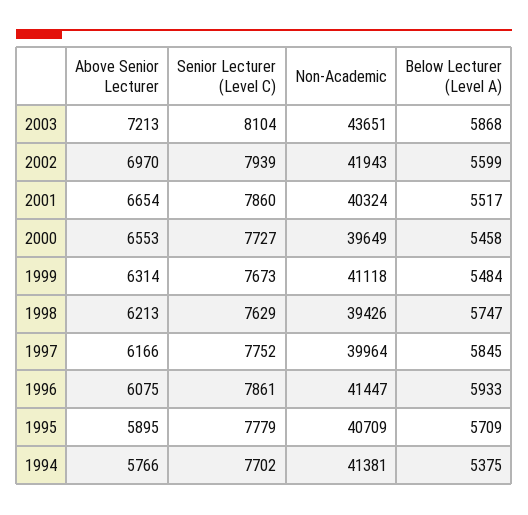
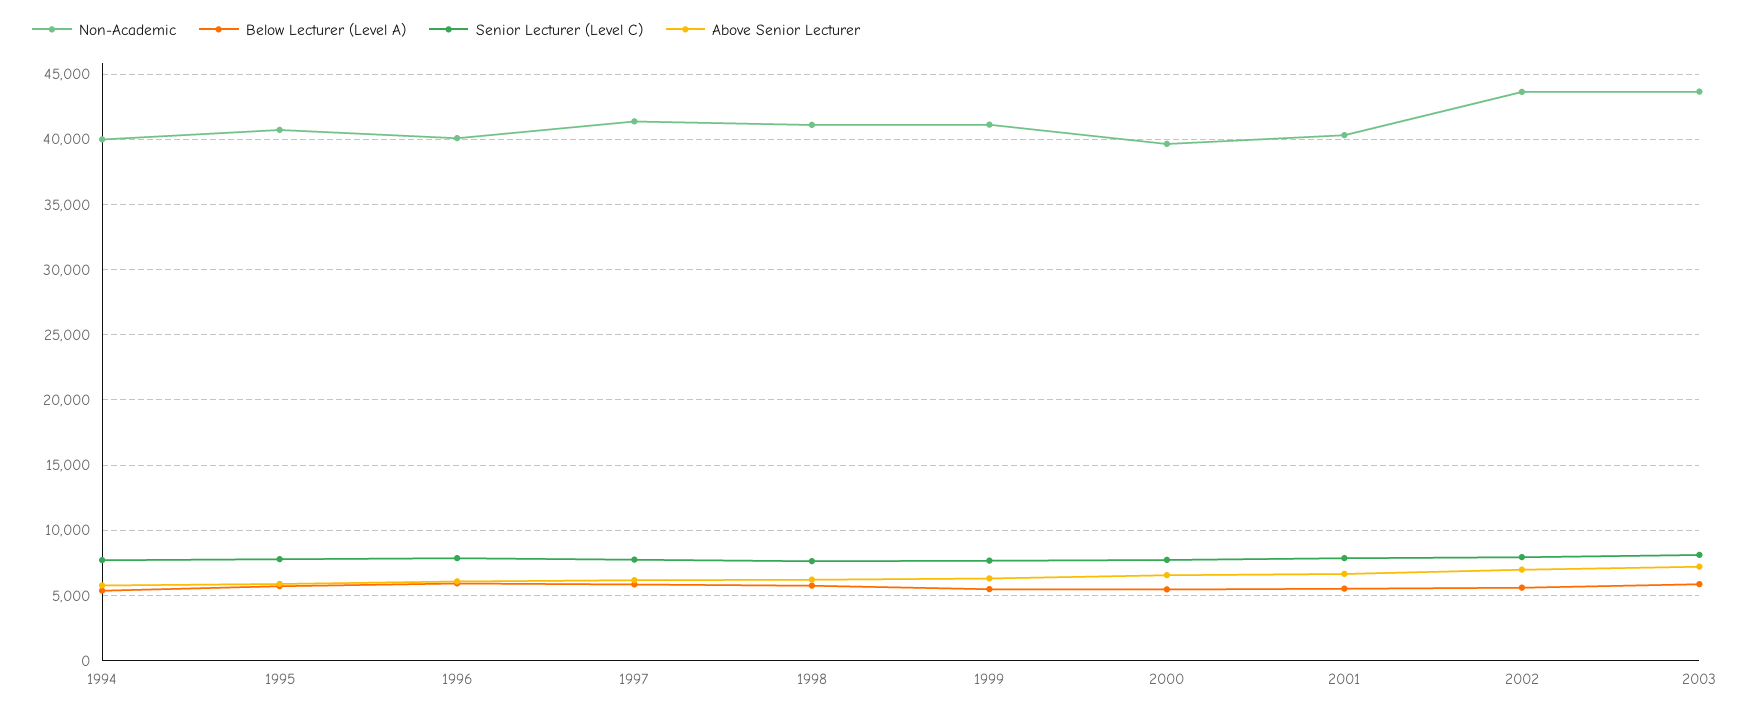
Non-Academic, 2002: 41943 -> 43500
Non-Academic, 1998: 39426 -> 41000
Non-Academic, 1997: 39964 -> 41500
Non-Academic, 1996: 41447 -> 40000
Non-Academic, 1994: 41381 -> 40000

